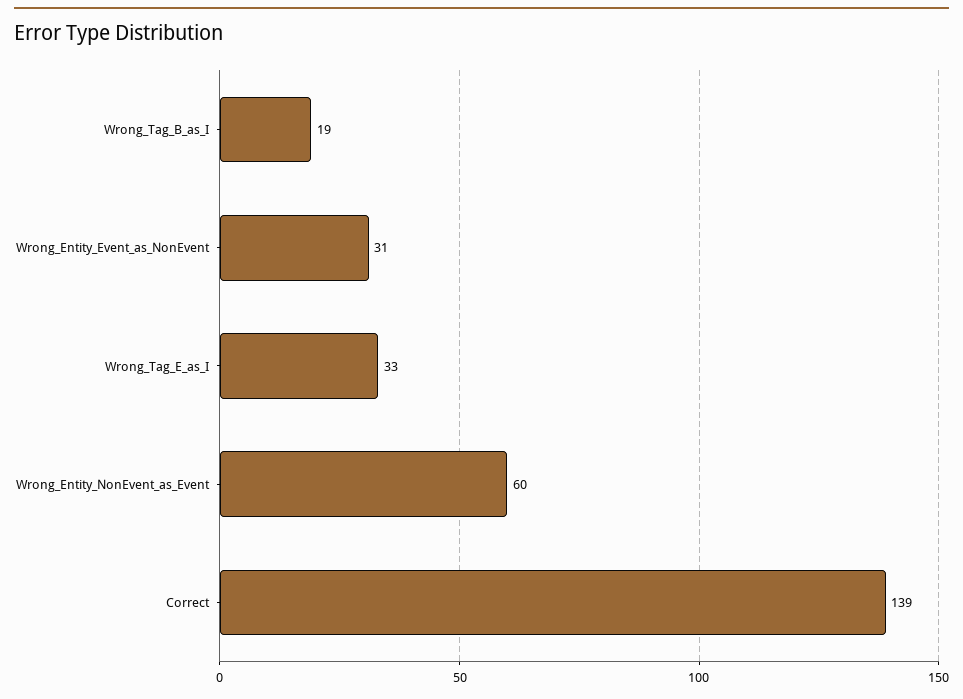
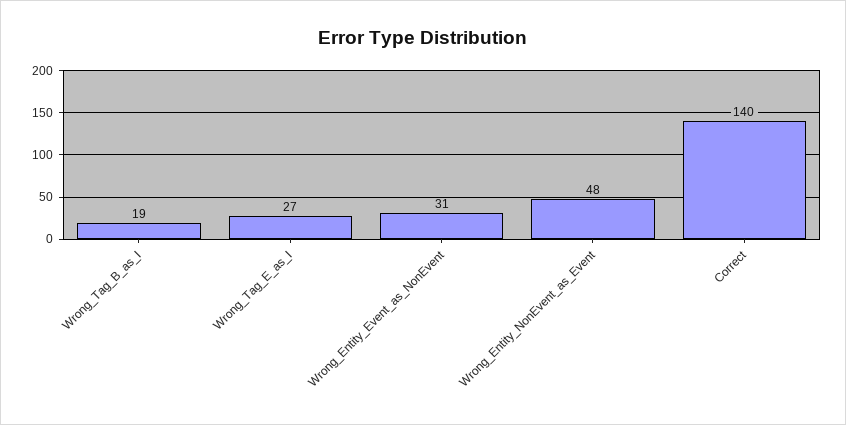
Wrong_Tag_E_as_I: 33 -> 27
Wrong_Entity_NonEvent_as_Event: 60 -> 48
Correct: 139 -> 140

